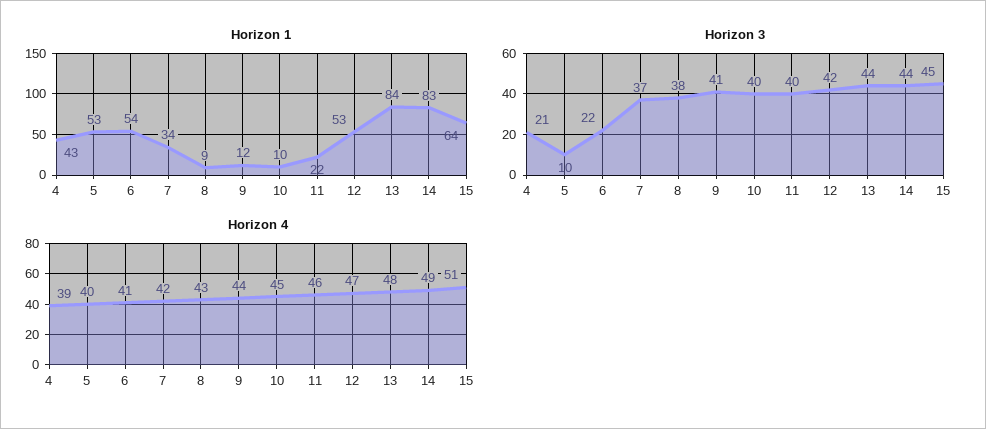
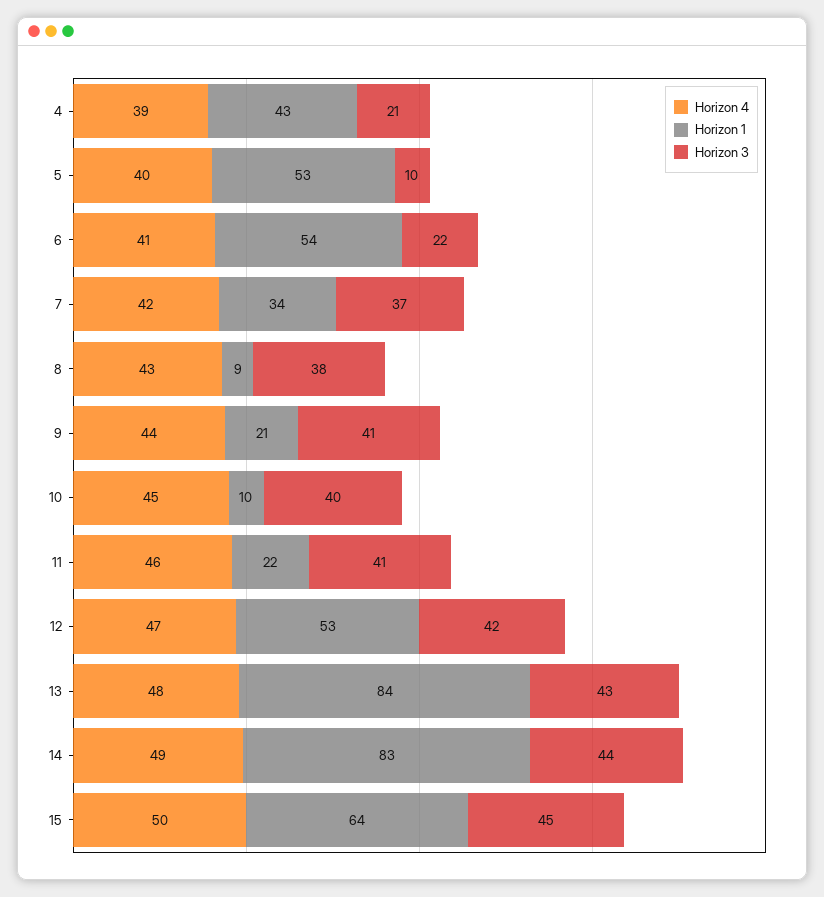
Horizon 1, 9: 12 -> 21
Horizon 3, 11: 40 -> 41
Horizon 3, 13: 44 -> 43
Horizon 4, 15: 51 -> 50

